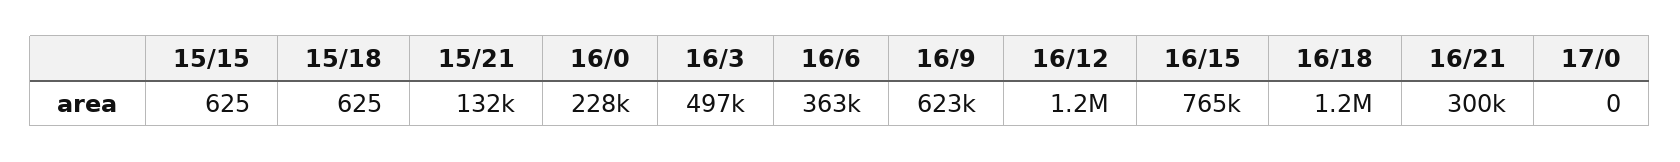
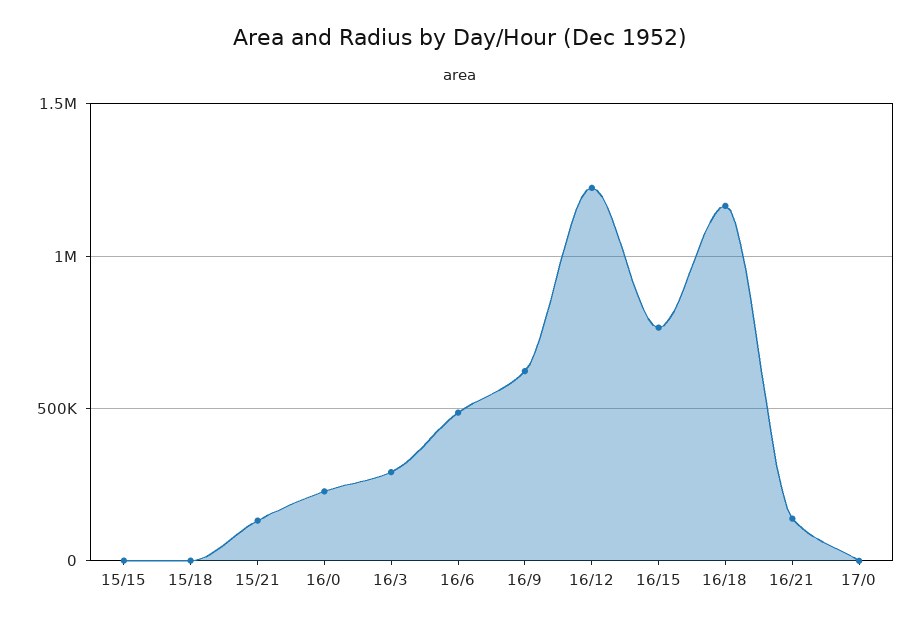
16/3: 497000 -> 300000
16/6: 363000 -> 500000
16/21: 300000 -> 150000

